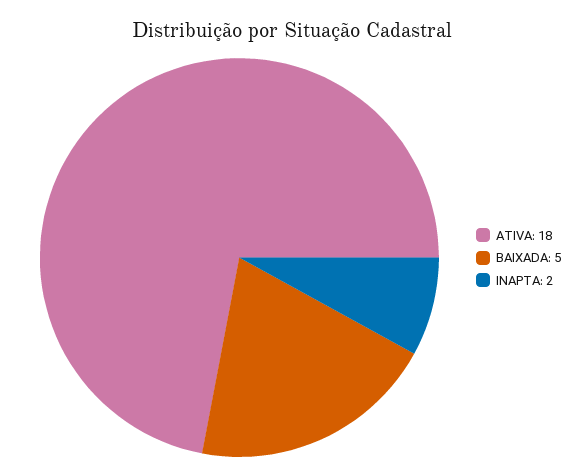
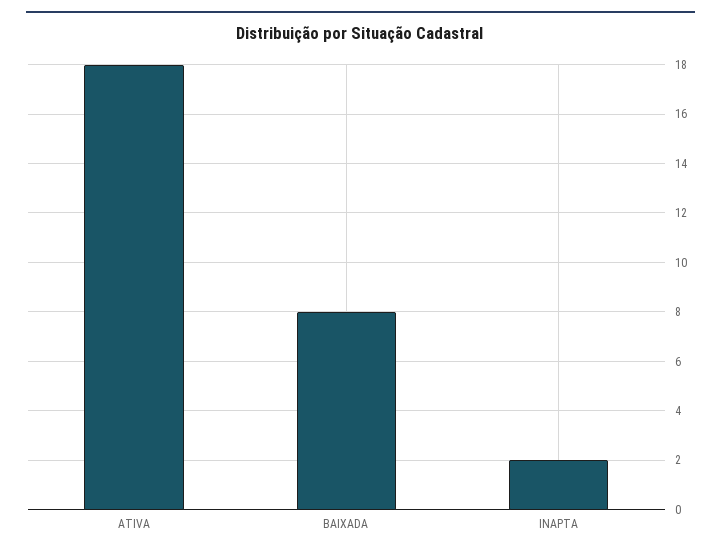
BAIXADA: 5 -> 8

